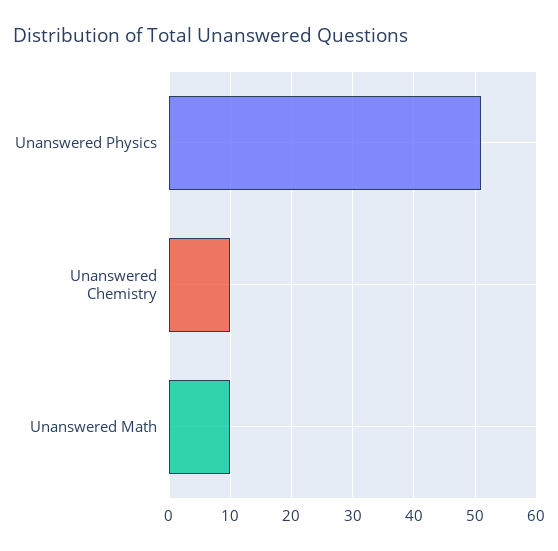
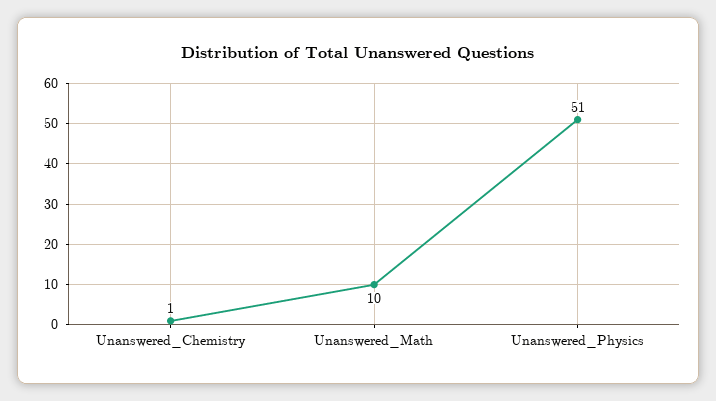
Unanswered Chemistry: 10 -> 1

